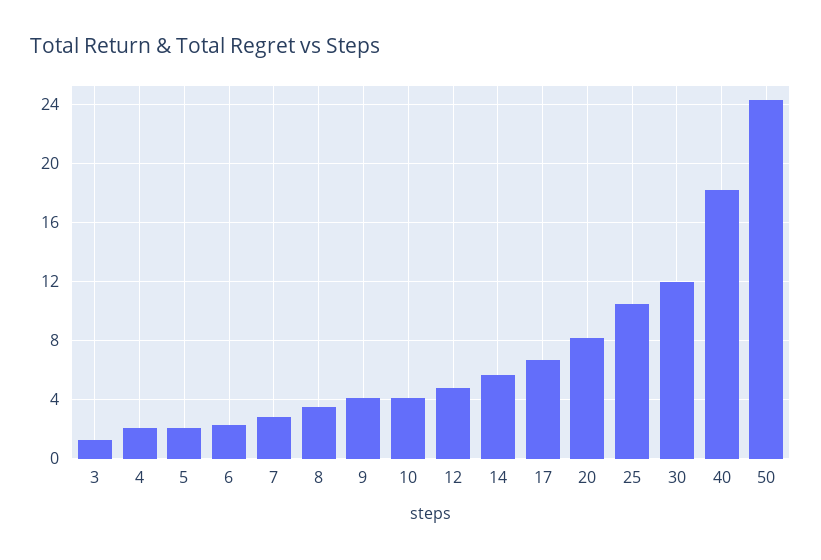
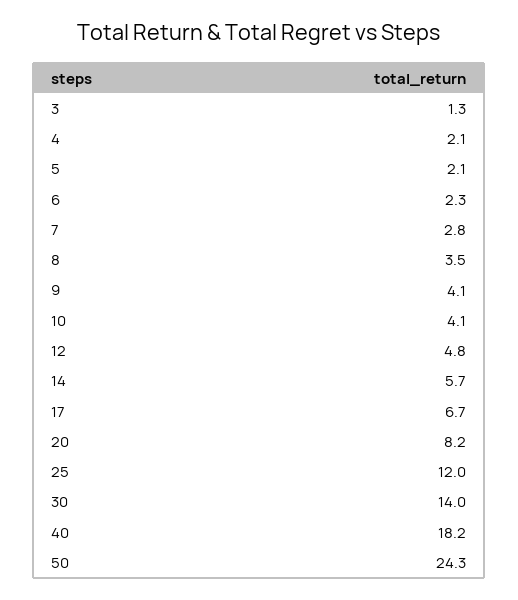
25: 10.5 -> 12
30: 12 -> 14

